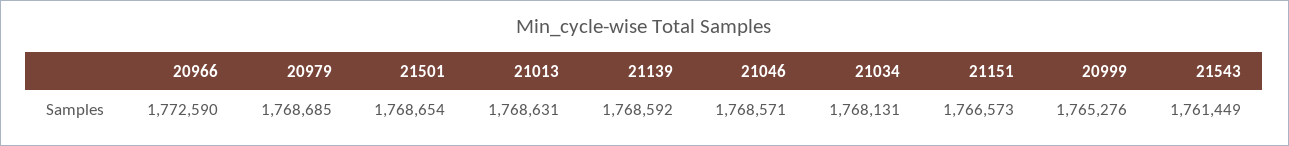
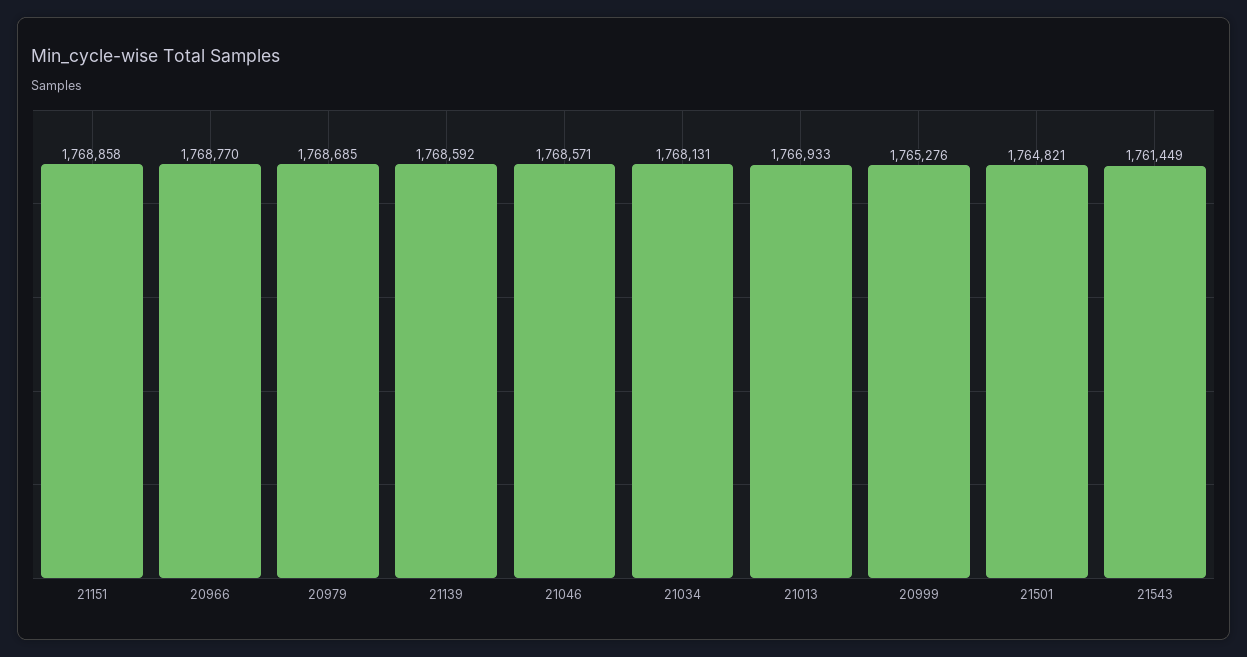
20966: 1772590 -> 1768770
21501: 1768654 -> 1764821
21013: 1768631 -> 1766933
21151: 1766573 -> 1768858

